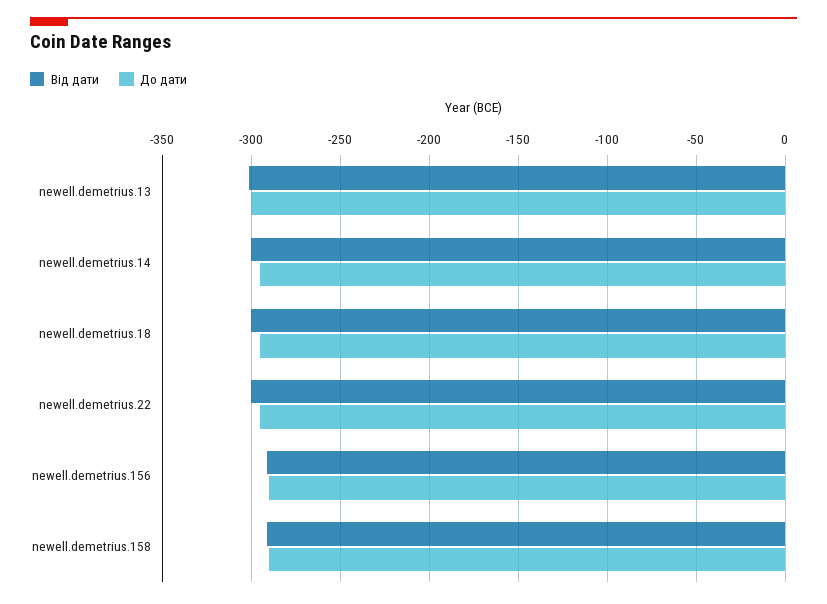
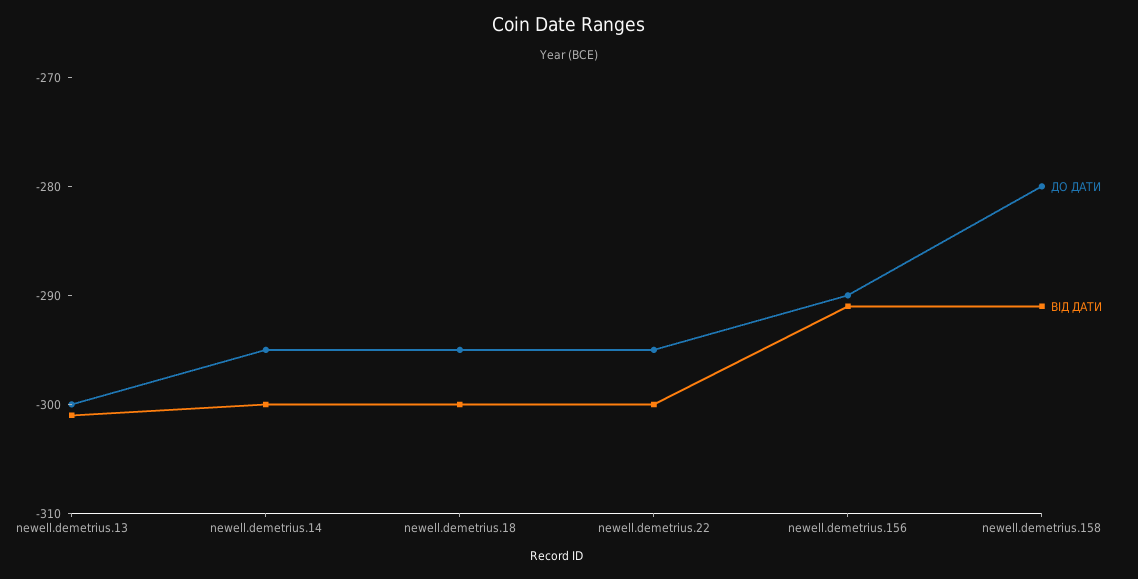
До дати, newell.demetrius.158: -290 -> -280

